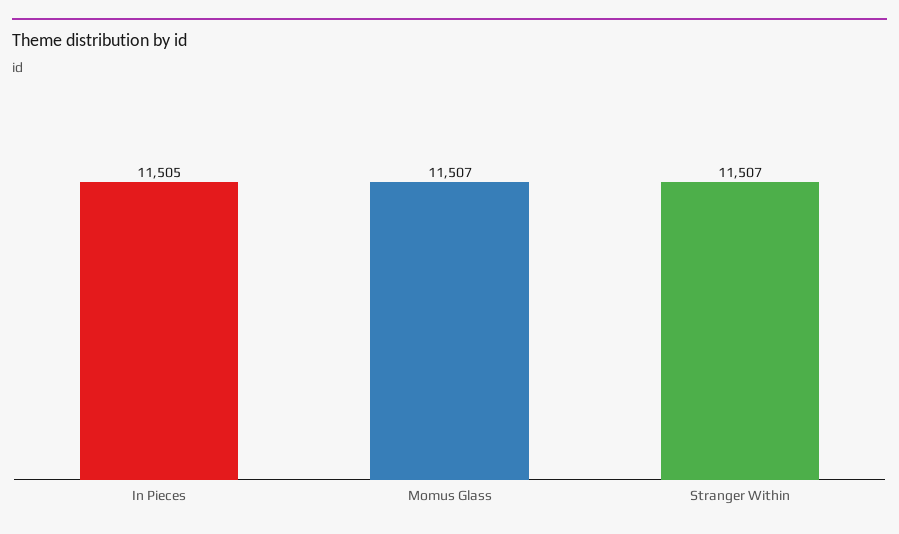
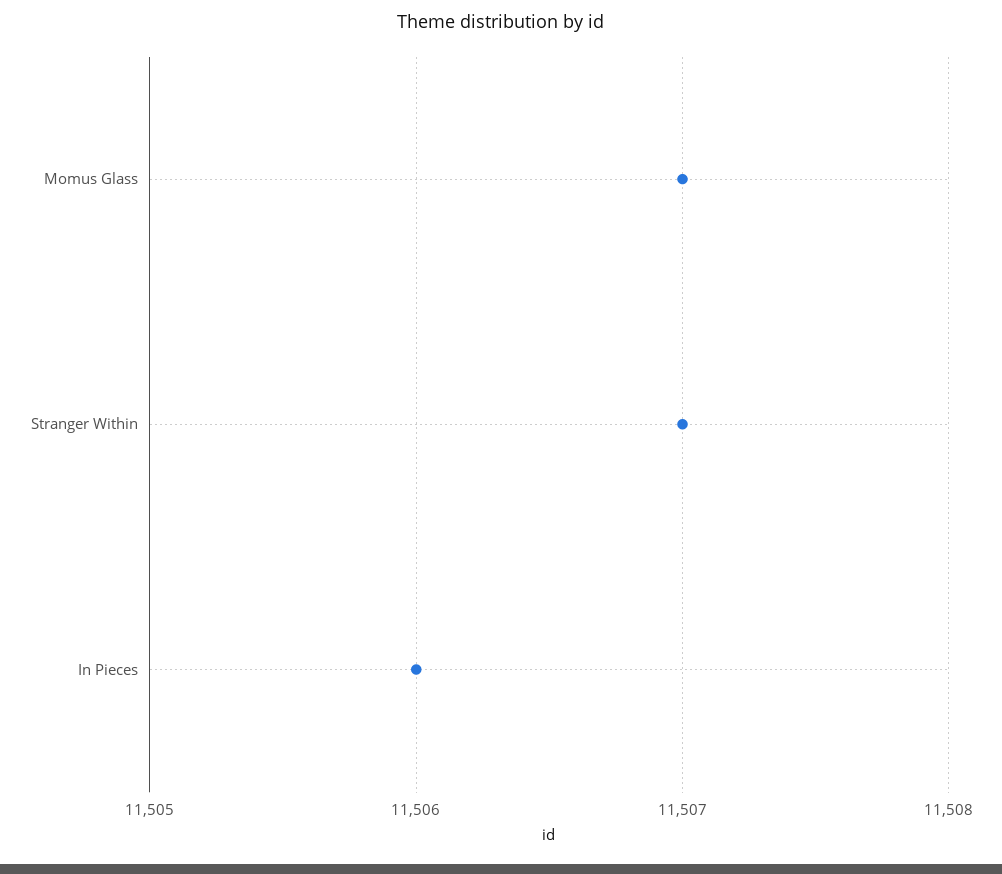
In Pieces: 11505 -> 11506

